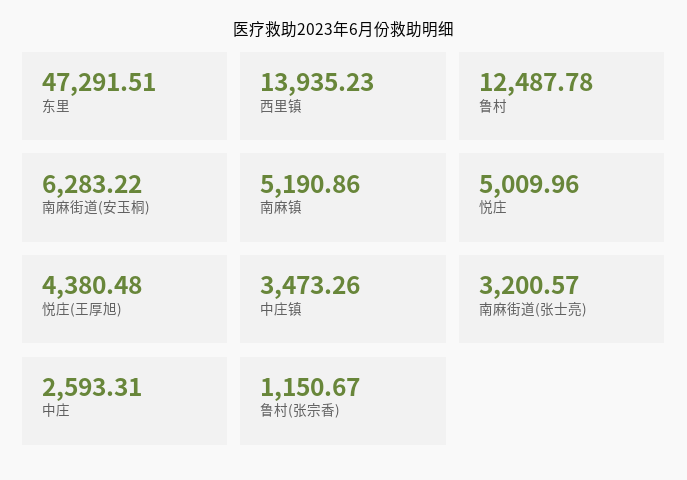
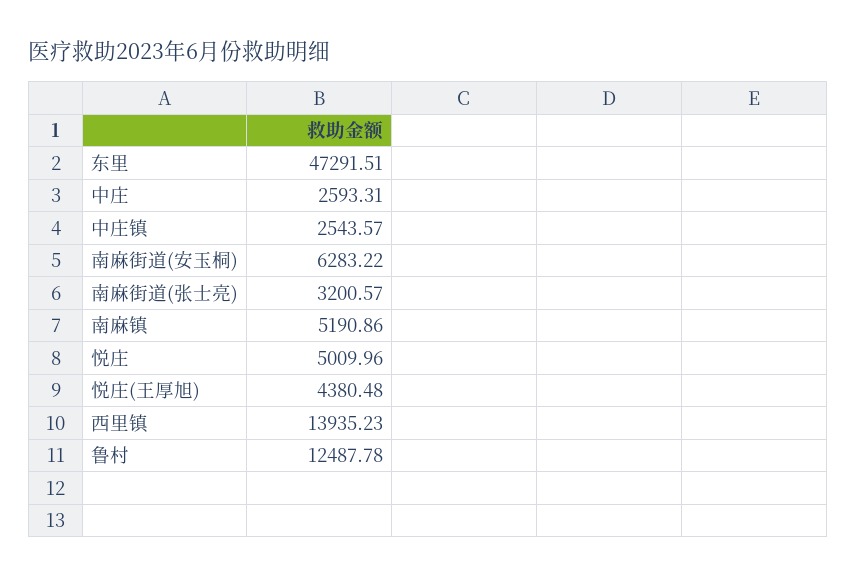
中庄镇: 3473.26 -> 2543.57
鲁村(张宗香): 1150.67 -> none

